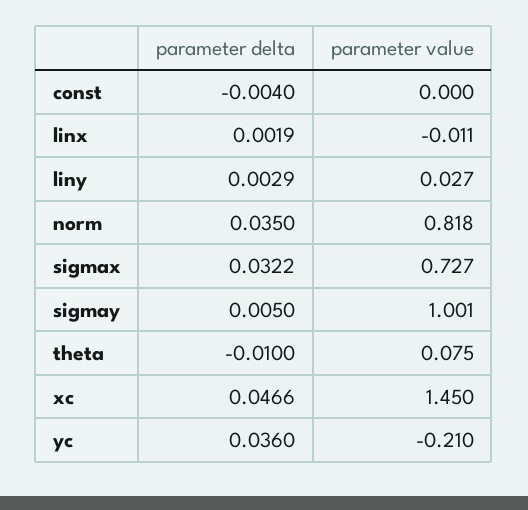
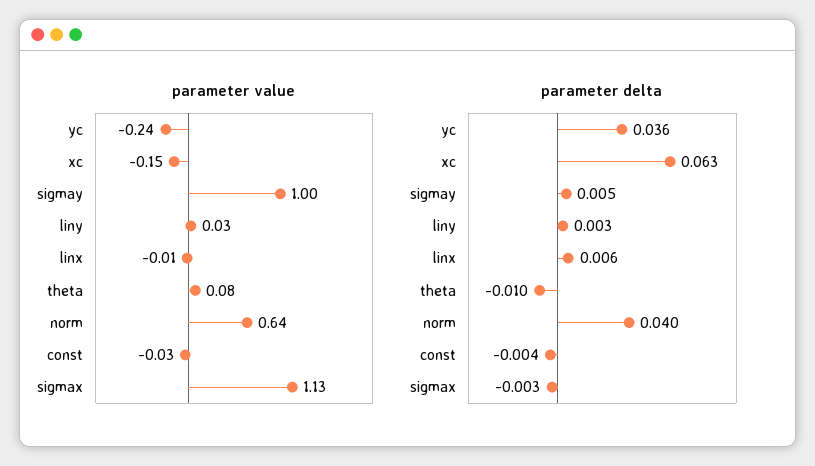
parameter value, const: 0 -> -0.03
parameter delta, linx: 0.0019 -> 0.006
parameter delta, norm: 0.035 -> 0.04
parameter value, norm: 0.818 -> 0.64
parameter delta, sigmax: 0.0322 -> -0.003
parameter value, sigmax: 0.727 -> 1.13
parameter delta, xc: 0.0466 -> 0.063
parameter value, xc: 1.45 -> -0.15
parameter value, yc: -0.21 -> -0.24

